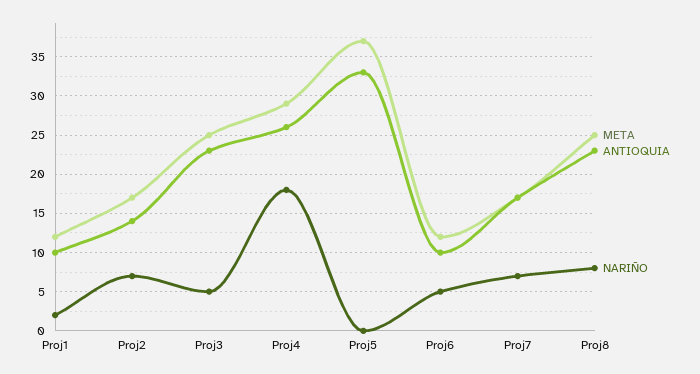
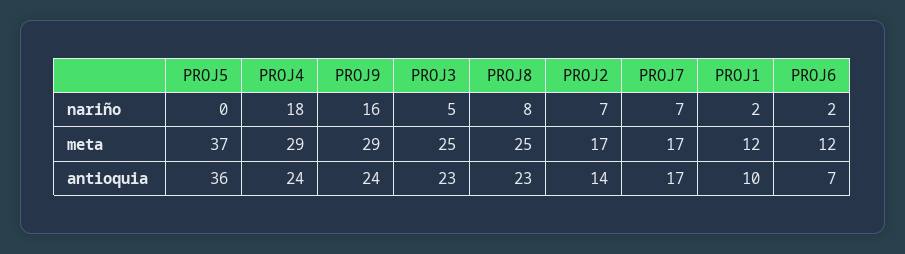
ANTIOQUIA, Proj4: 26 -> 24
ANTIOQUIA, Proj5: 33 -> 36
ANTIOQUIA, Proj6: 10 -> 7
NARIÑO, Proj6: 5 -> 2
NARIÑO, PROJ9: none -> 16
META, PROJ9: none -> 29
ANTIOQUIA, PROJ9: none -> 24

